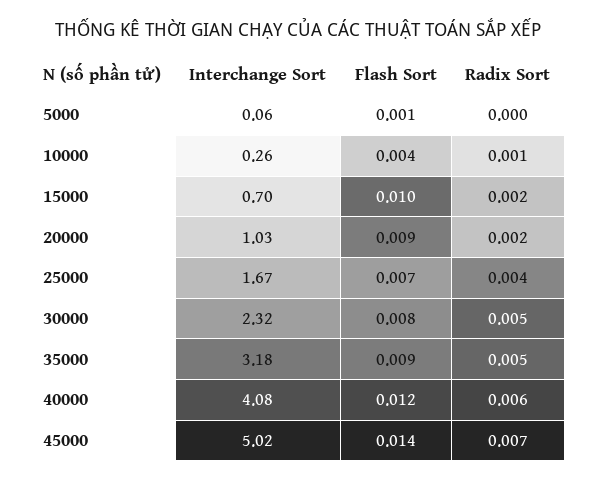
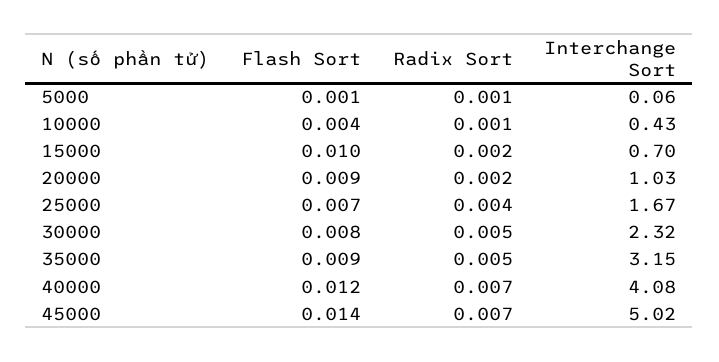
Radix Sort, 5000: 0 -> 0.001
Interchange Sort, 10000: 0.26 -> 0.43
Interchange Sort, 35000: 3.18 -> 3.15
Radix Sort, 40000: 0.006 -> 0.007

